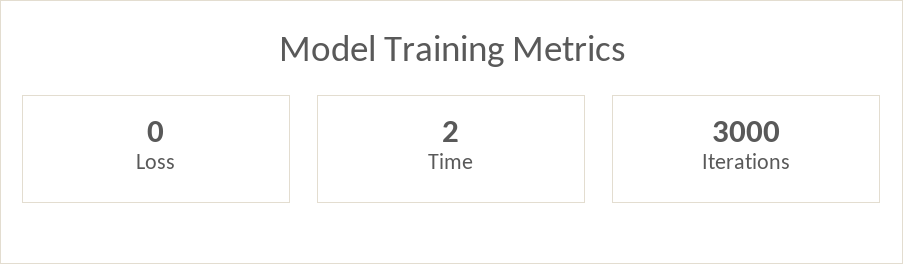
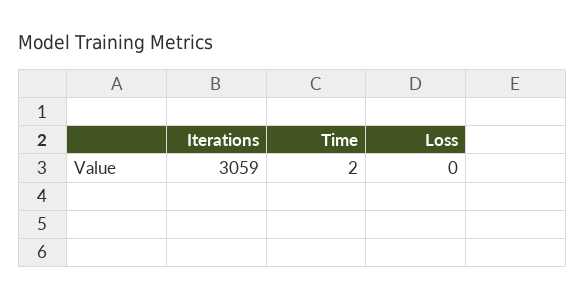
Iterations: 3000 -> 3059

